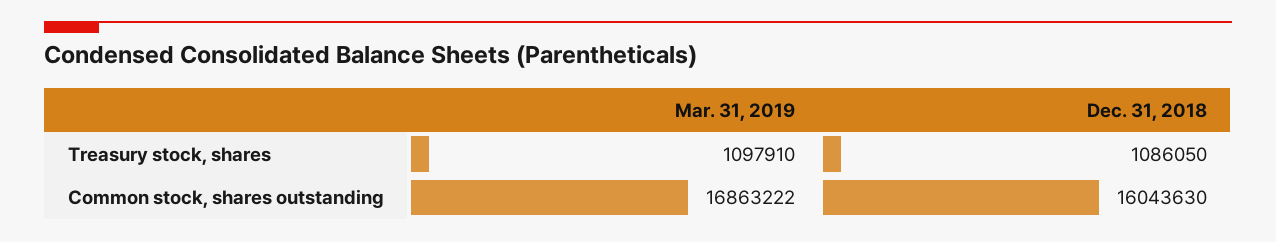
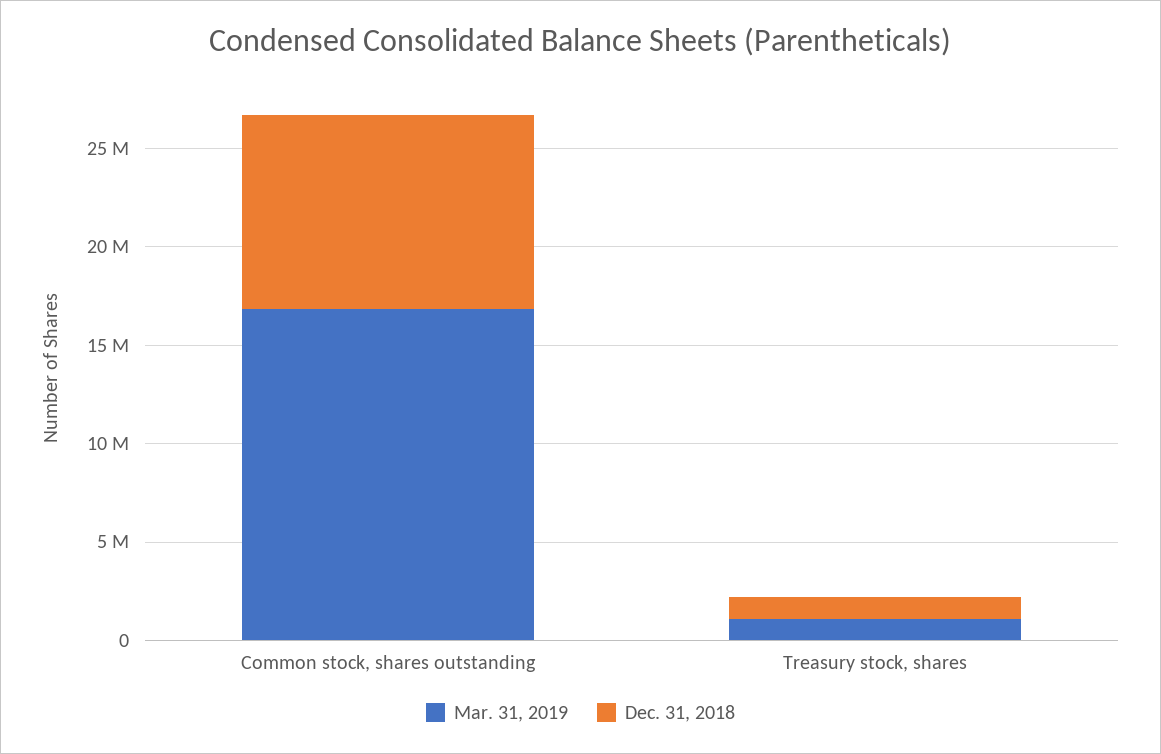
Dec. 31, 2018, Common stock, shares outstanding: 16043630 -> 10000000

